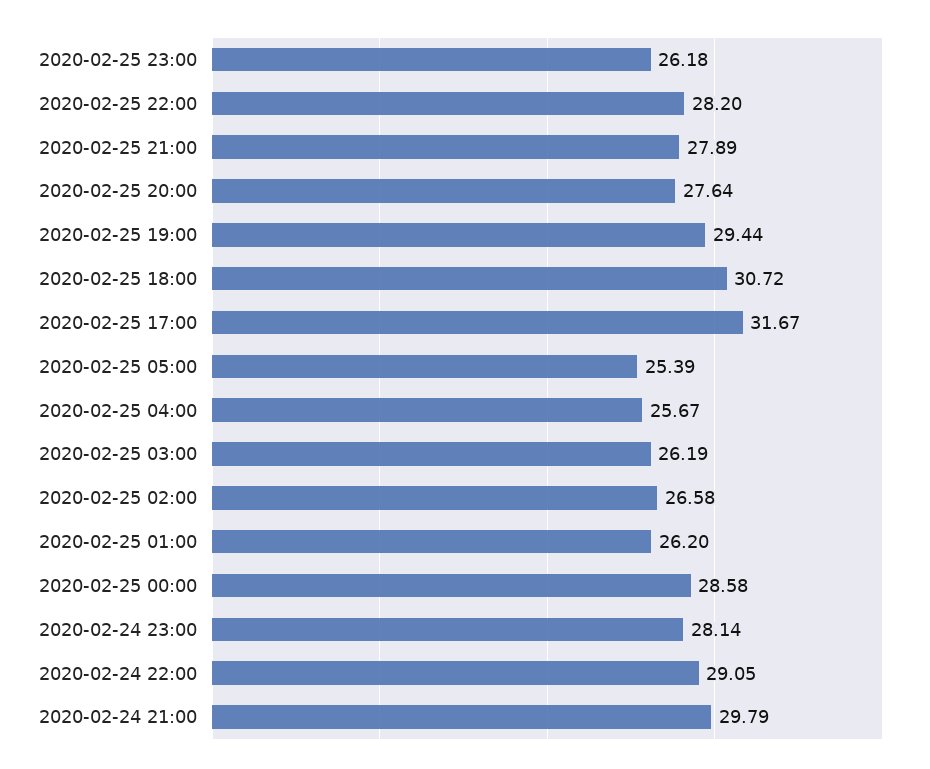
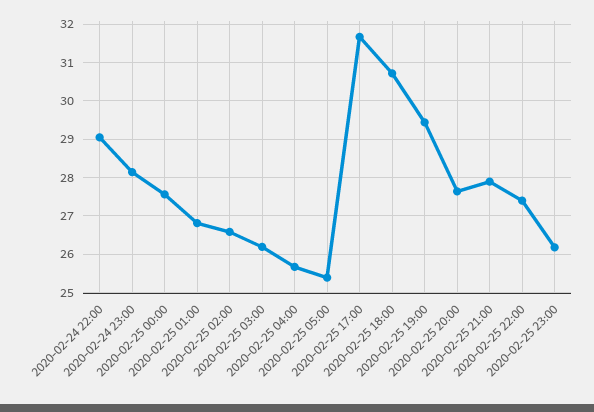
2020-02-25 22:00: 28.2 -> 27.4
2020-02-25 01:00: 26.2 -> 26.8
2020-02-25 00:00: 28.58 -> 27.6
2020-02-24 21:00: 29.79 -> none

